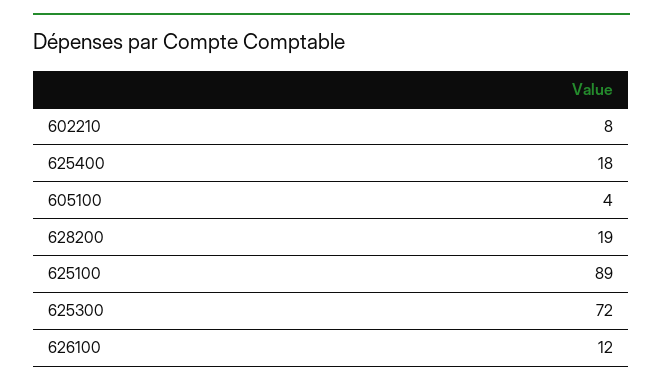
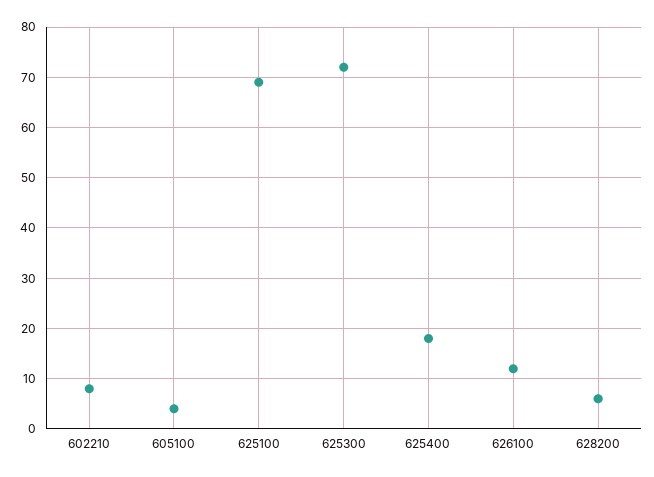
628200: 19 -> 5
625100: 89 -> 70

